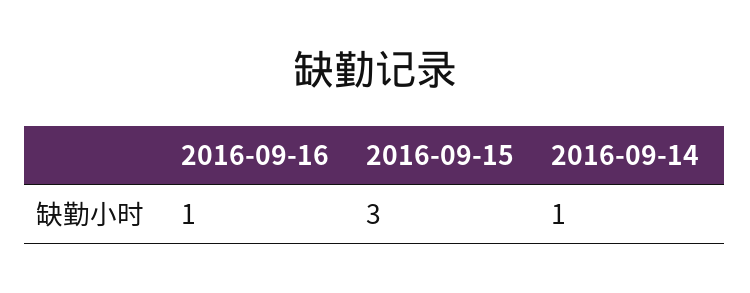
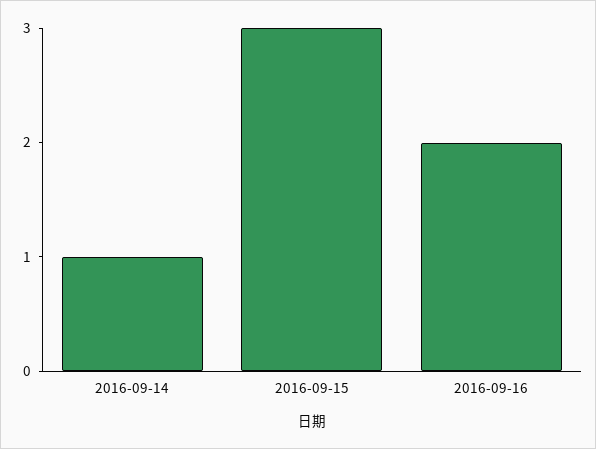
2016-09-16: 1 -> 2

